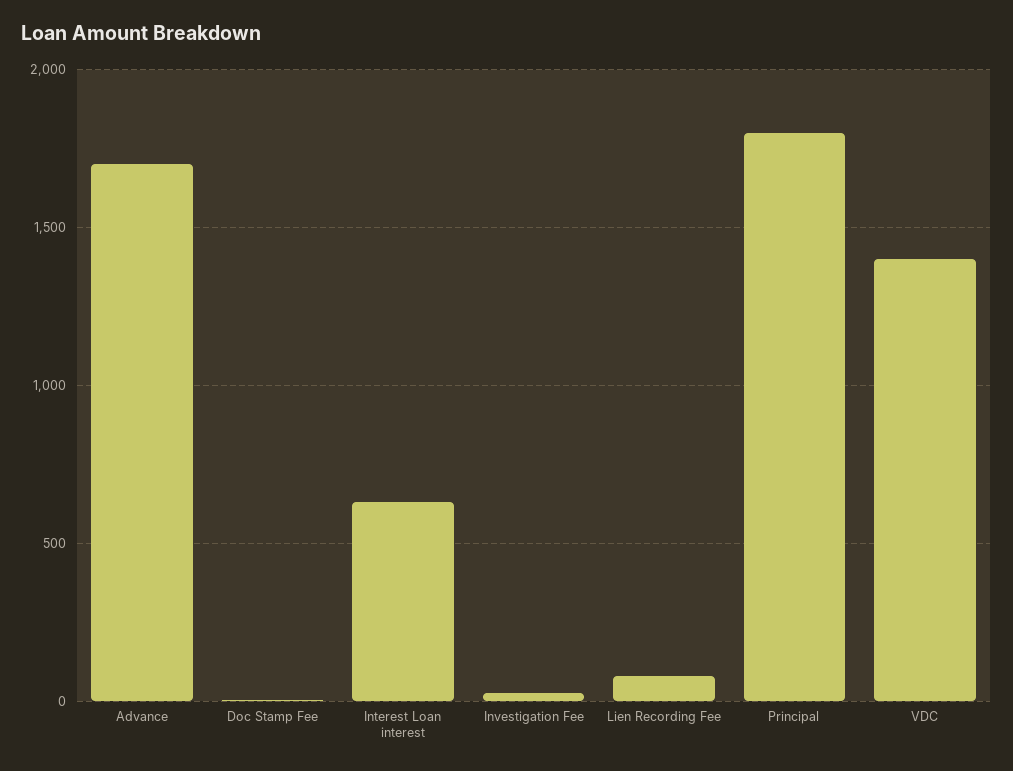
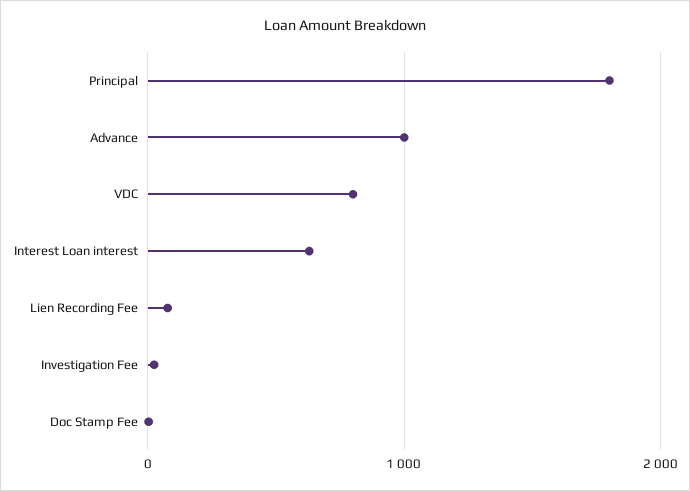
Advance: 1700 -> 1000
VDC: 1400 -> 800

